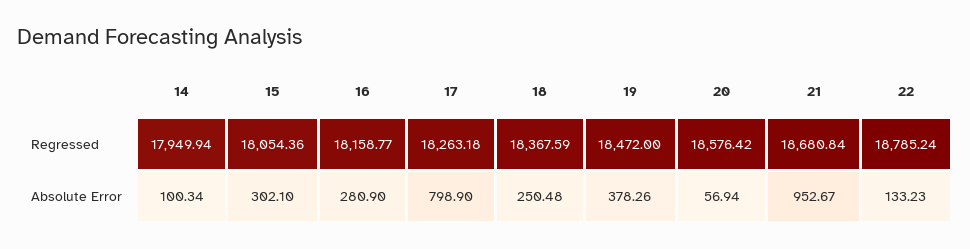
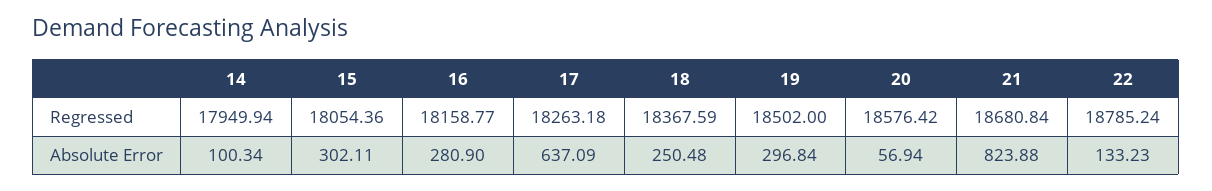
19, Regressed: 18472 -> 18502
15, Absolute Error: 302.1 -> 302.11
17, Absolute Error: 798.9 -> 637.09
19, Absolute Error: 378.26 -> 296.84
21, Absolute Error: 952.67 -> 823.88

